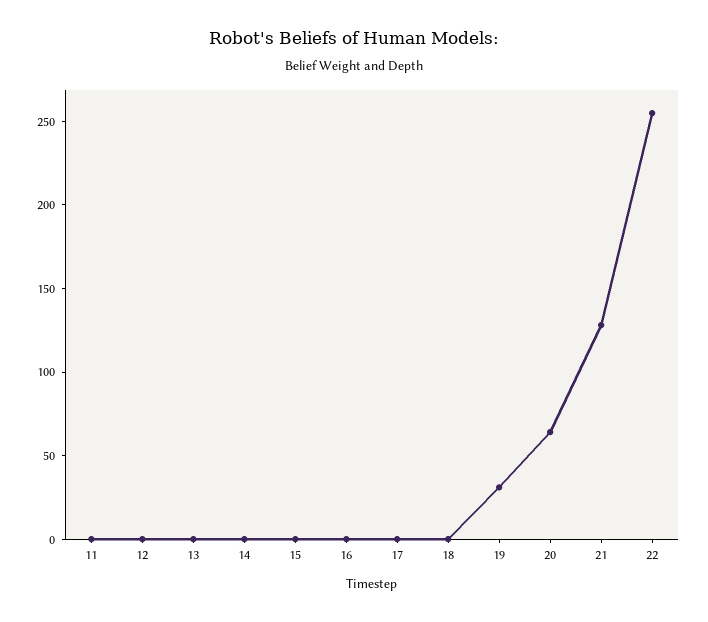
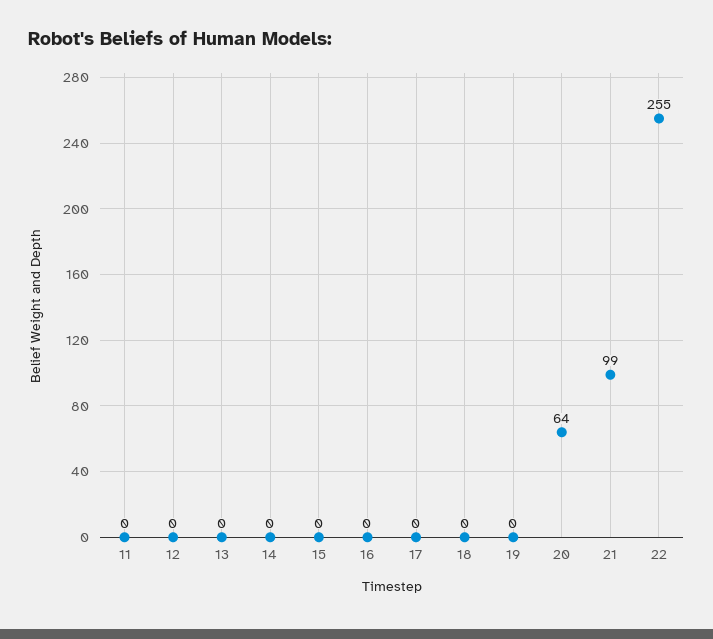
19: 30 -> 0
21: 130 -> 99

